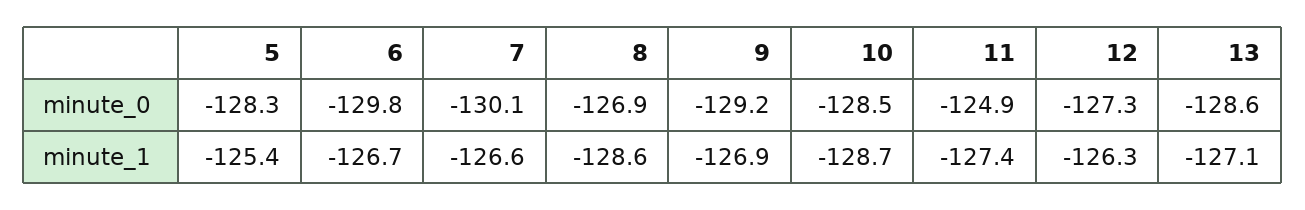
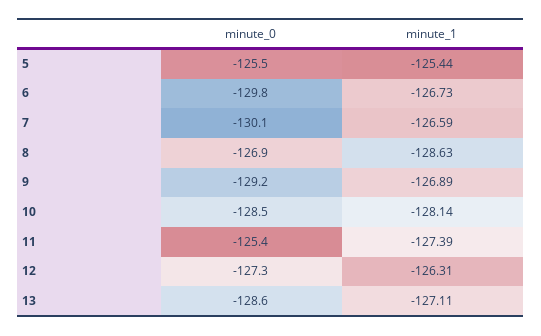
5, minute_0: -128.3 -> -125.5
11, minute_0: -124.9 -> -125.4
10, minute_1: -128.7 -> -128.14

